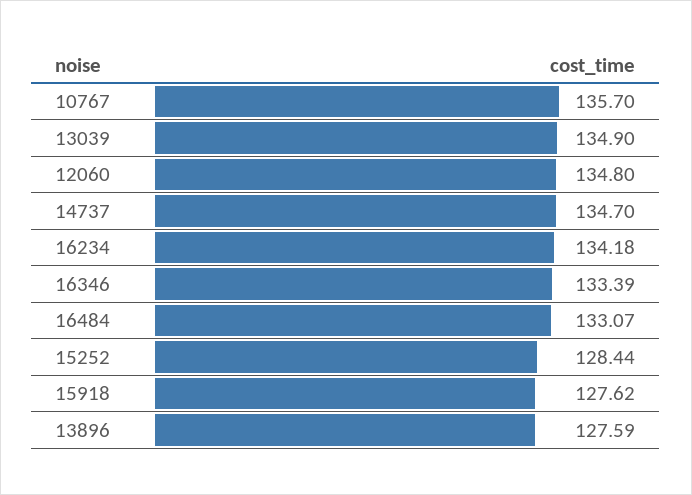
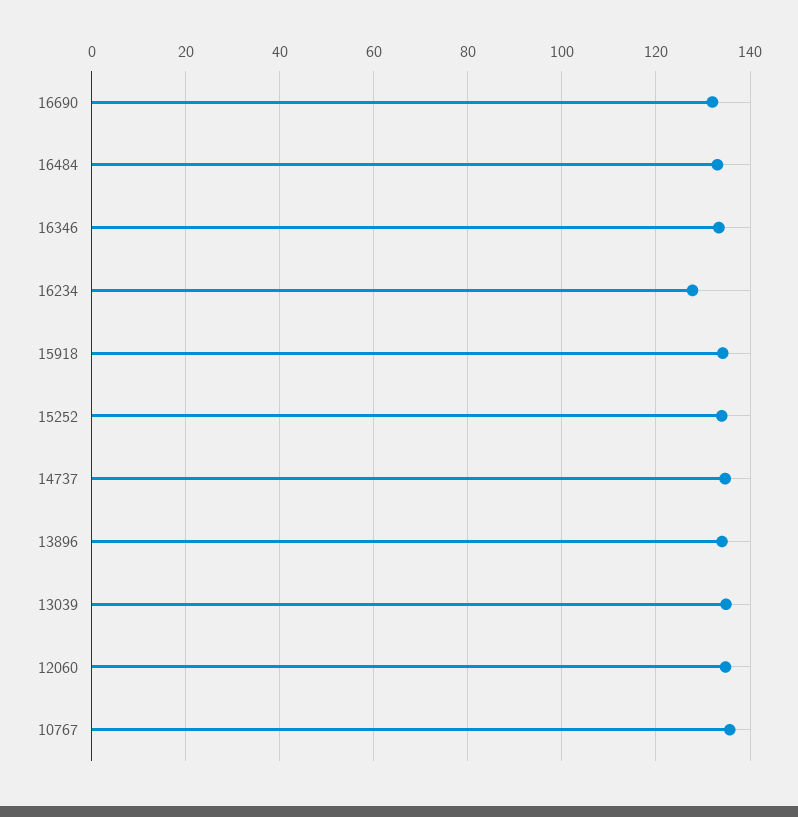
16234: 134.18 -> 128
15252: 128.44 -> 134
15918: 127.62 -> 134
13896: 127.59 -> 134
16690: none -> 132

